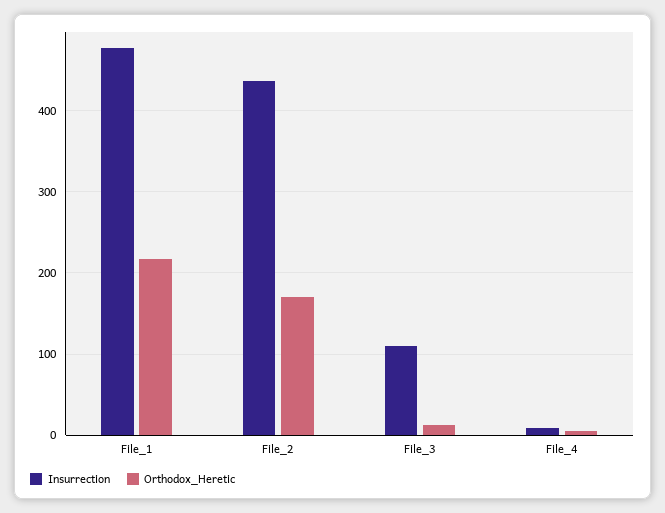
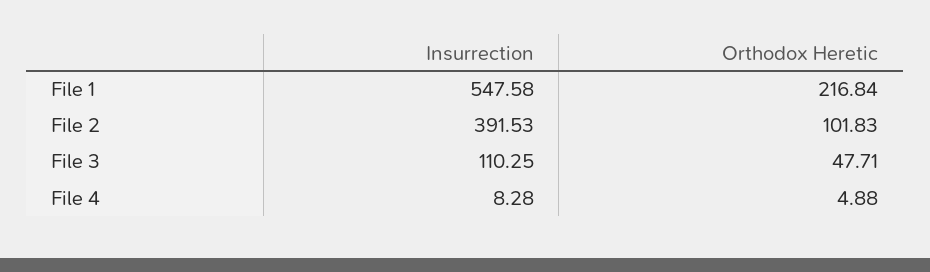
Insurrection, File_1: 480 -> 547.58
Insurrection, File_2: 440 -> 391.53
Orthodox_Heretic, File_2: 170 -> 101.83
Orthodox_Heretic, File_3: 10 -> 47.71

